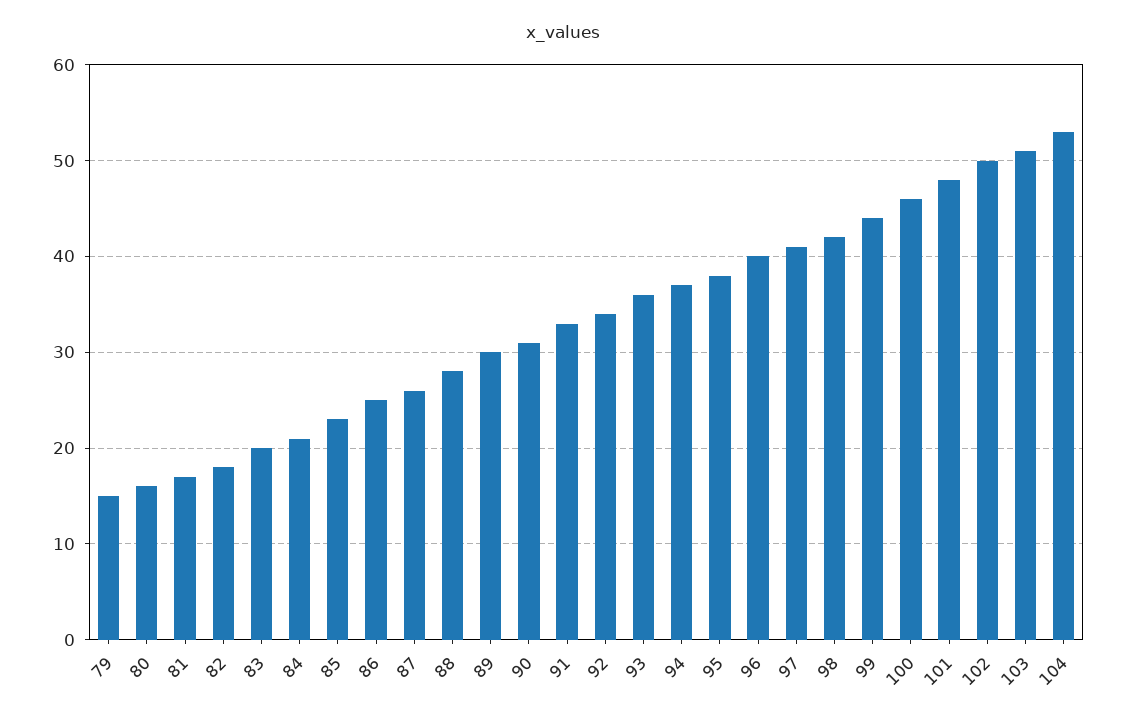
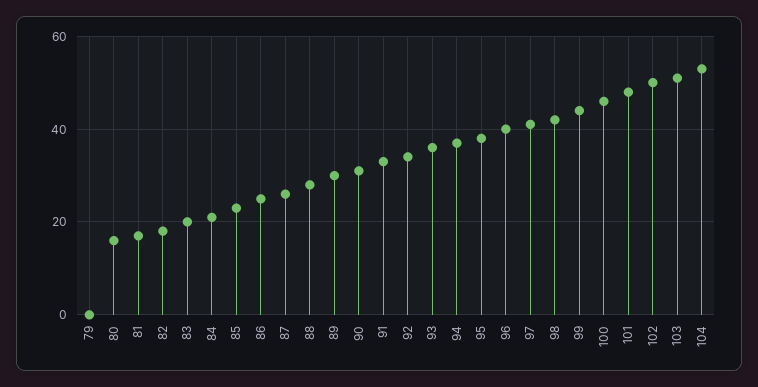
79: 15 -> 0

